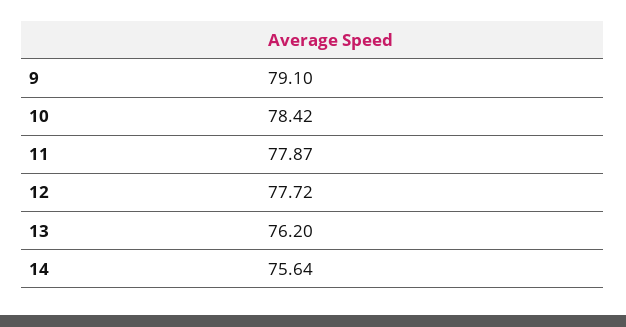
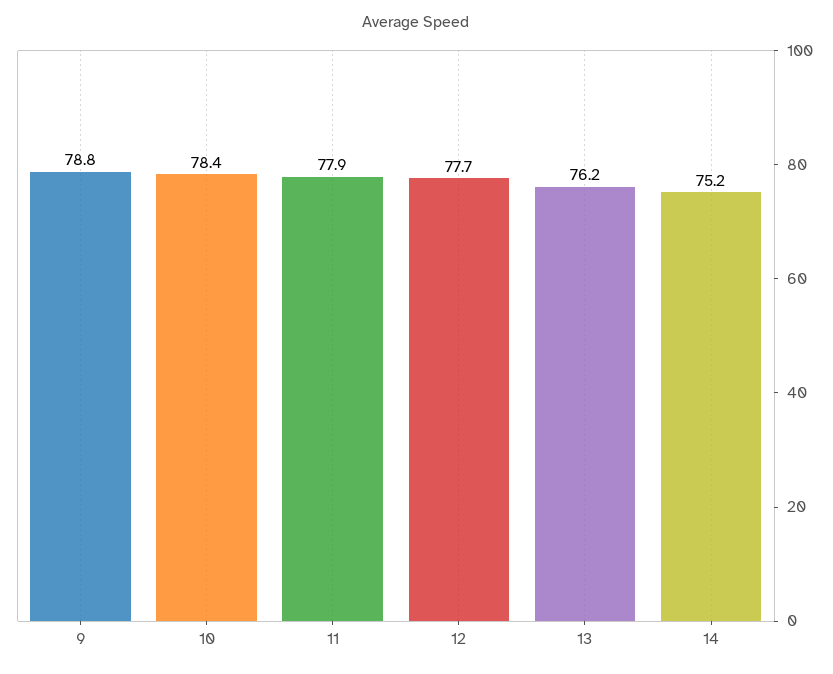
9: 79.1 -> 78.8
14: 75.64 -> 75.2

